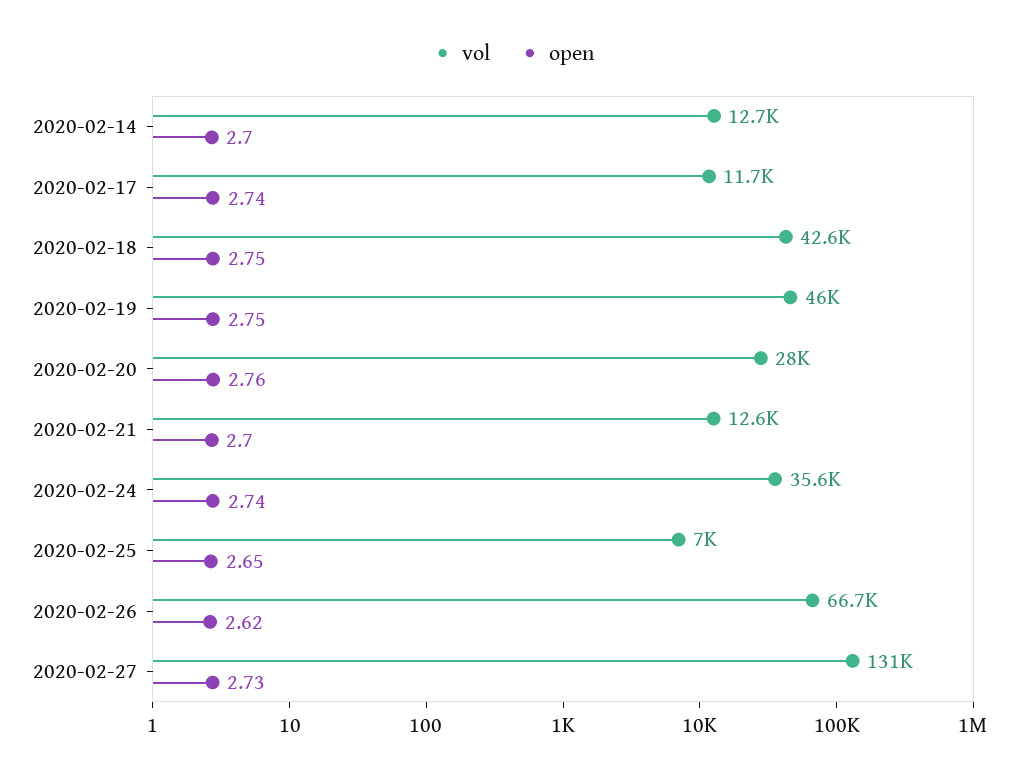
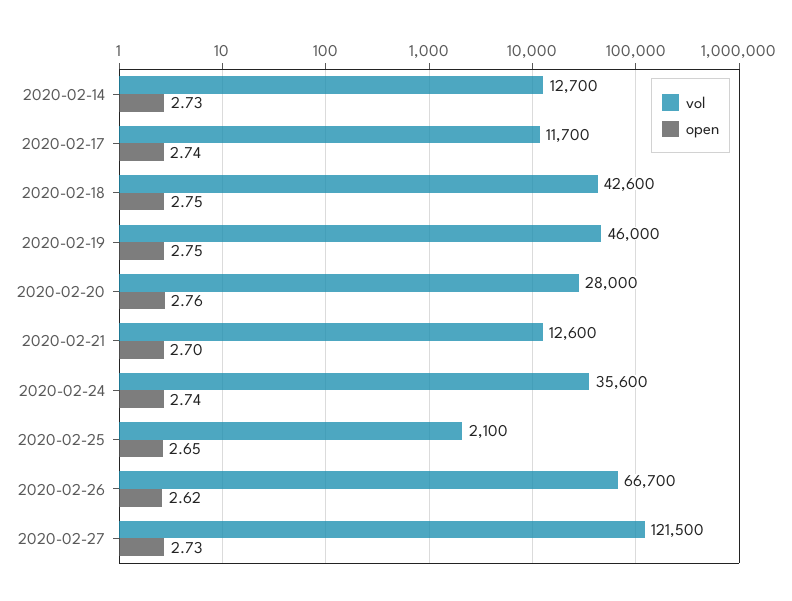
open, 2020-02-14: 2.7 -> 2.73
vol, 2020-02-25: 7000 -> 2100
vol, 2020-02-27: 131000 -> 121500

